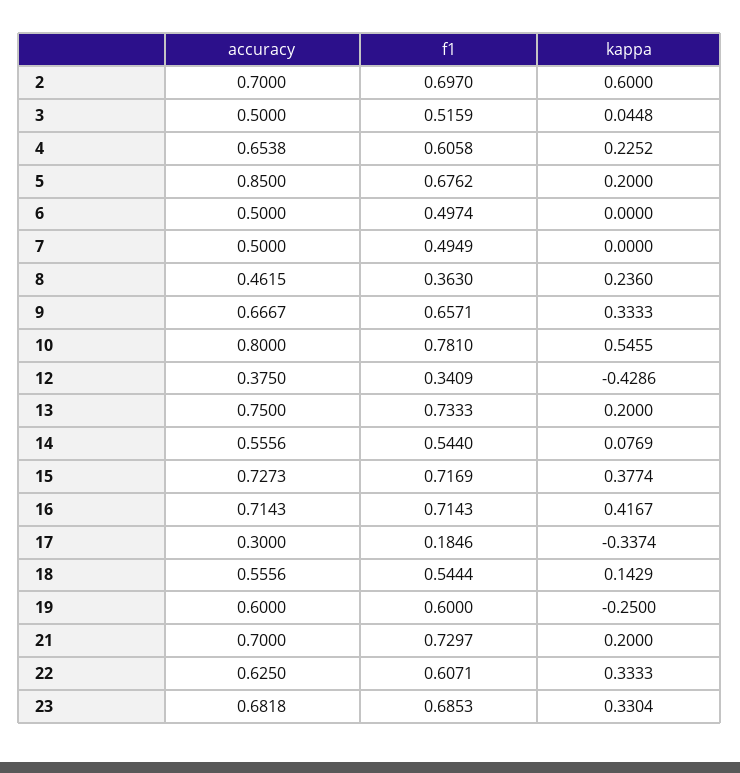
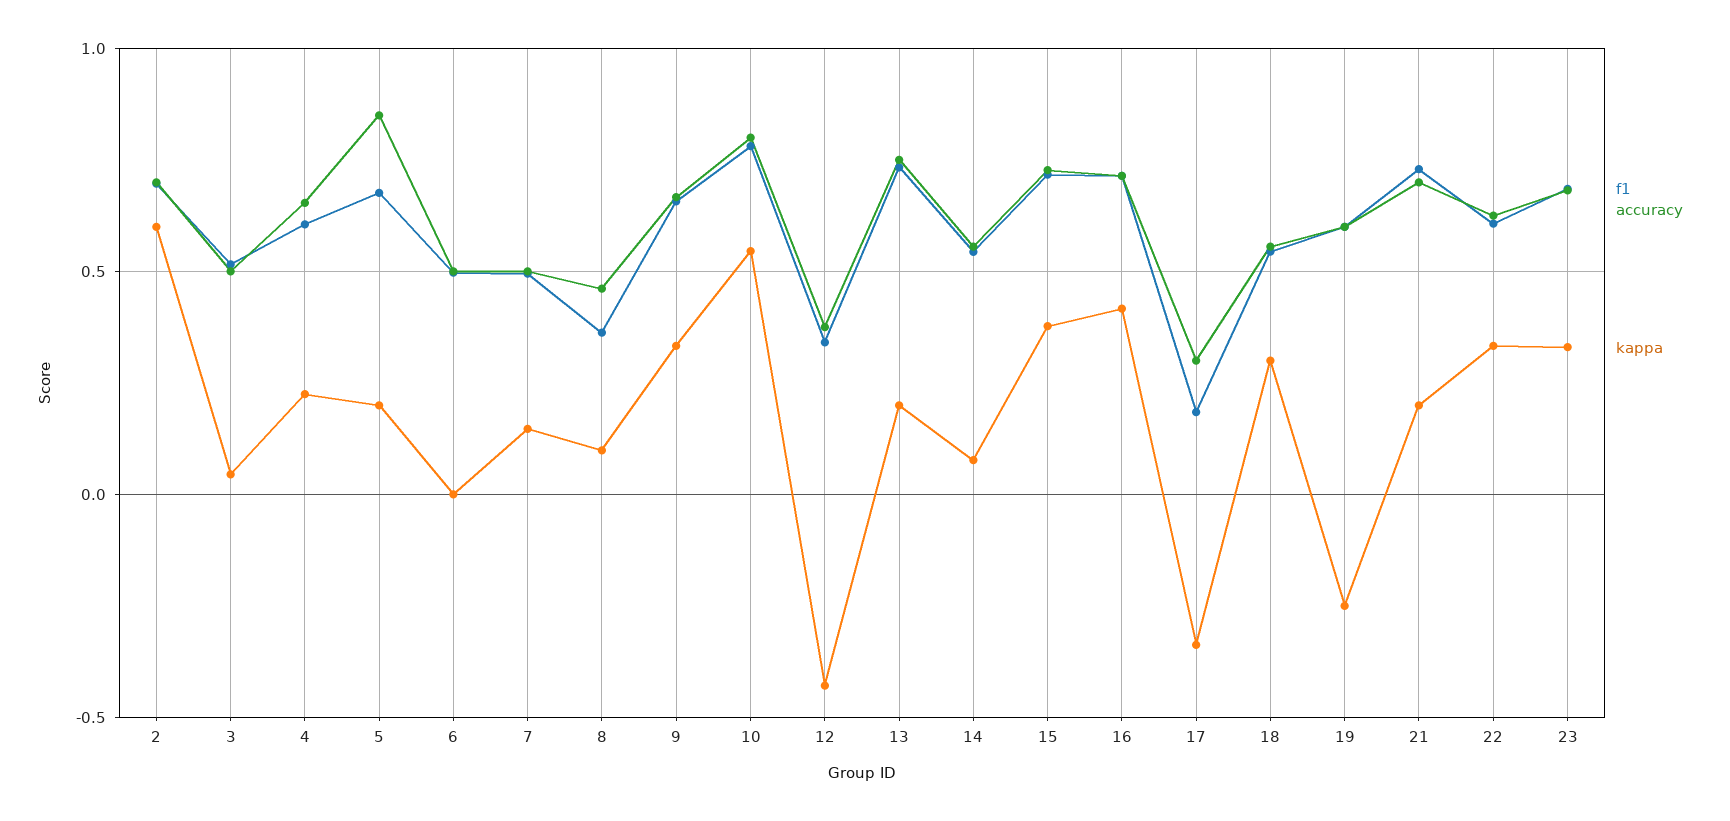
kappa, 7: 0 -> 0.15
kappa, 8: 0.236 -> 0.1
kappa, 18: 0.1429 -> 0.3

